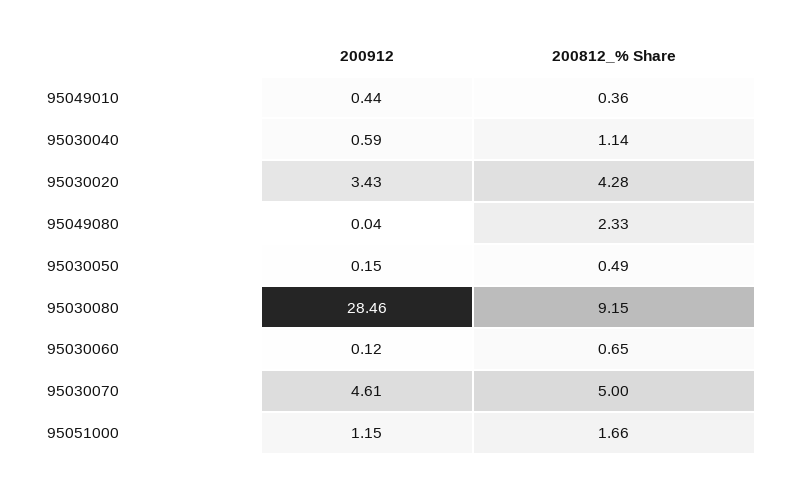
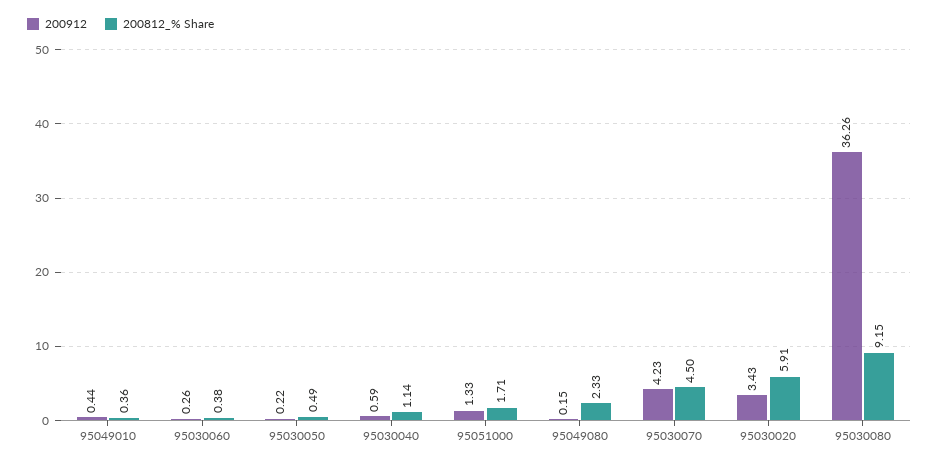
200812_% Share, 95030020: 4.28 -> 5.91
200912, 95049080: 0.04 -> 0.15
200912, 95030050: 0.15 -> 0.22
200912, 95030080: 28.46 -> 36.26
200912, 95030060: 0.12 -> 0.26
200812_% Share, 95030060: 0.65 -> 0.38
200912, 95030070: 4.61 -> 4.23
200812_% Share, 95030070: 5 -> 4.5
200912, 95051000: 1.15 -> 1.33
200812_% Share, 95051000: 1.66 -> 1.71

